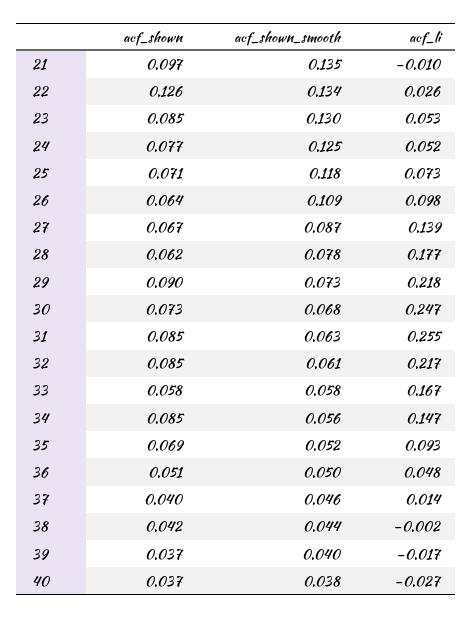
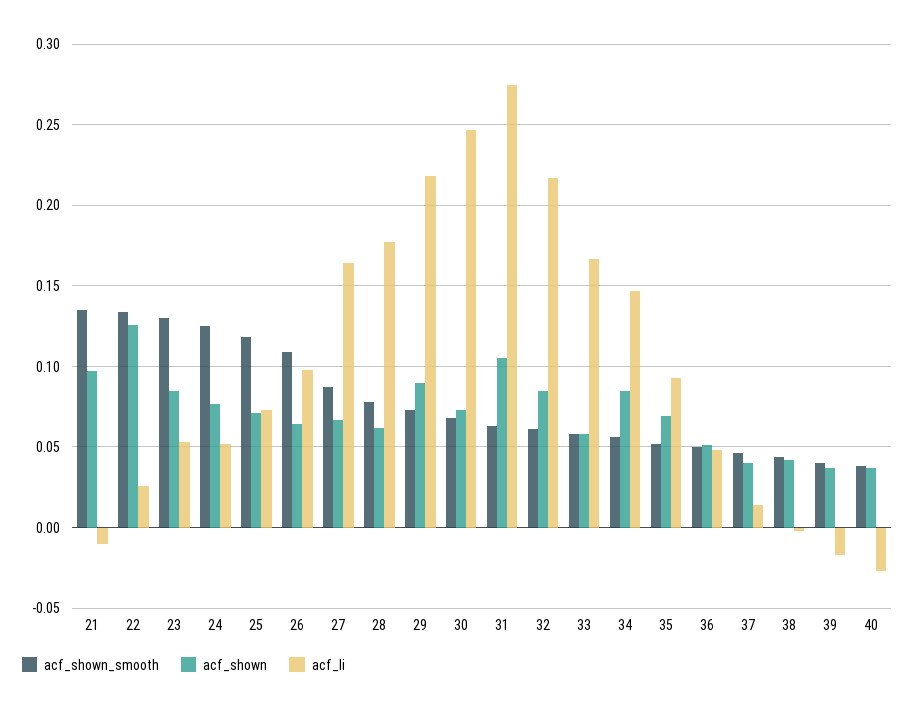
acf_li, 27: 0.139 -> 0.165
acf_shown, 31: 0.085 -> 0.105
acf_li, 31: 0.255 -> 0.275

